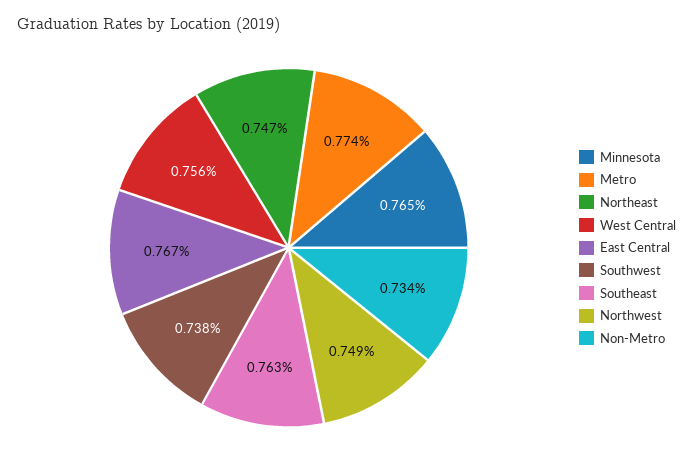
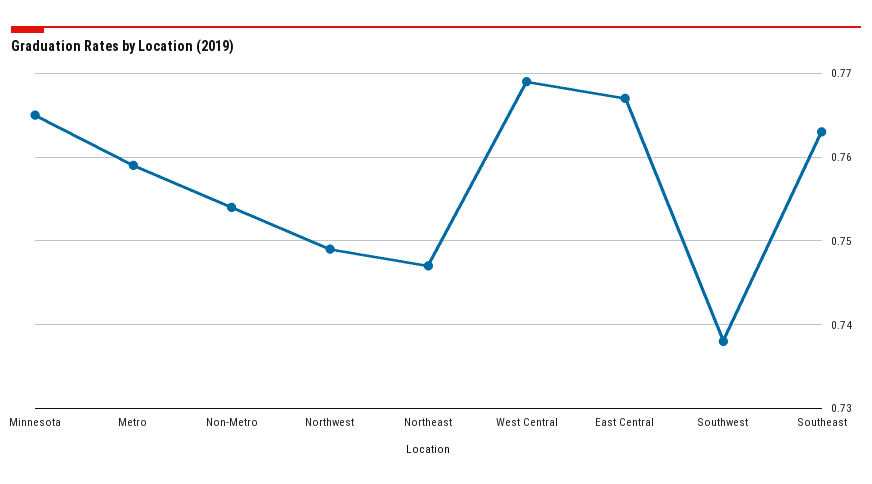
Metro: 0.774 -> 0.759
West Central: 0.756 -> 0.769
Non-Metro: 0.734 -> 0.754

